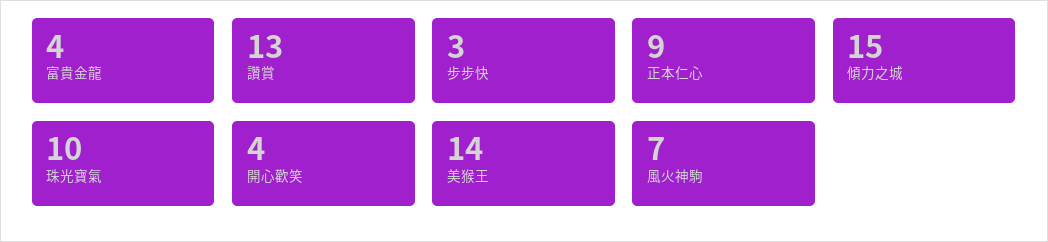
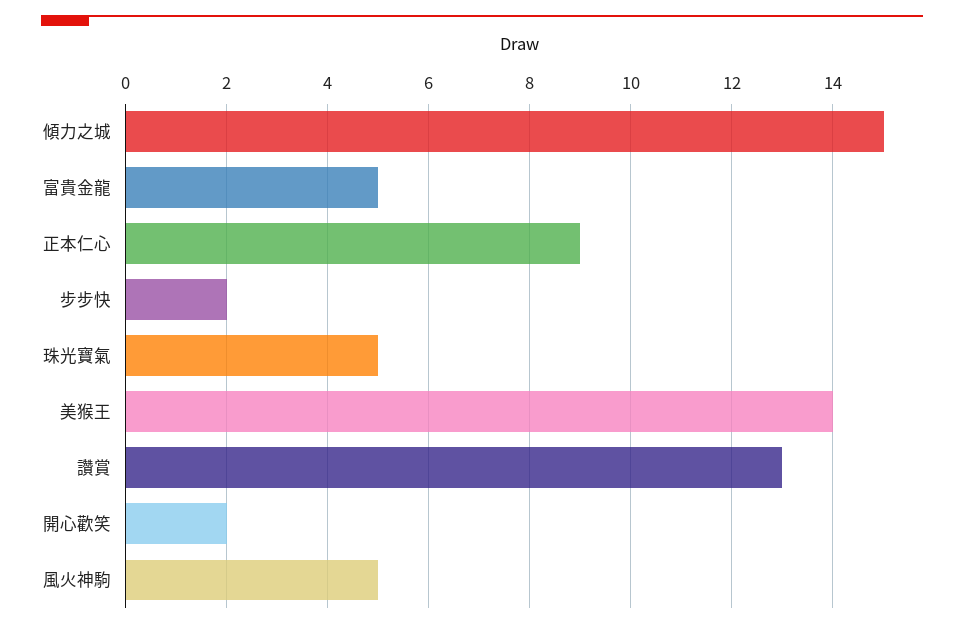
富貴金龍: 4 -> 5
步步快: 3 -> 2
珠光寶氣: 10 -> 5
開心歡笑: 4 -> 2
風火神駒: 7 -> 5

